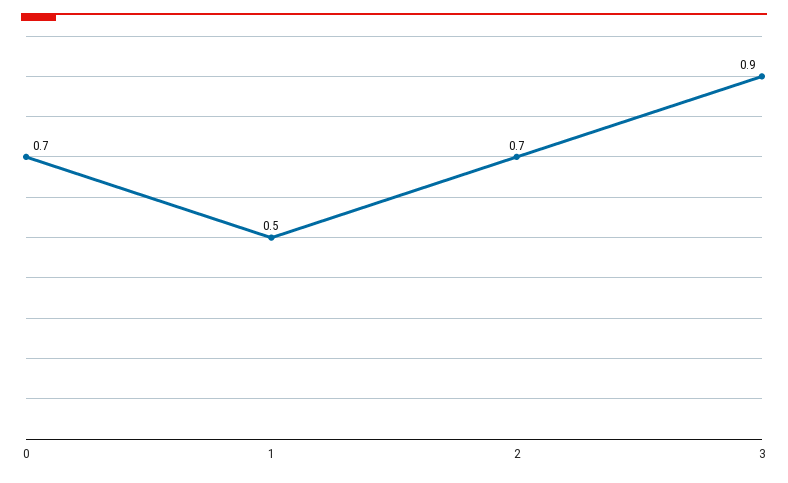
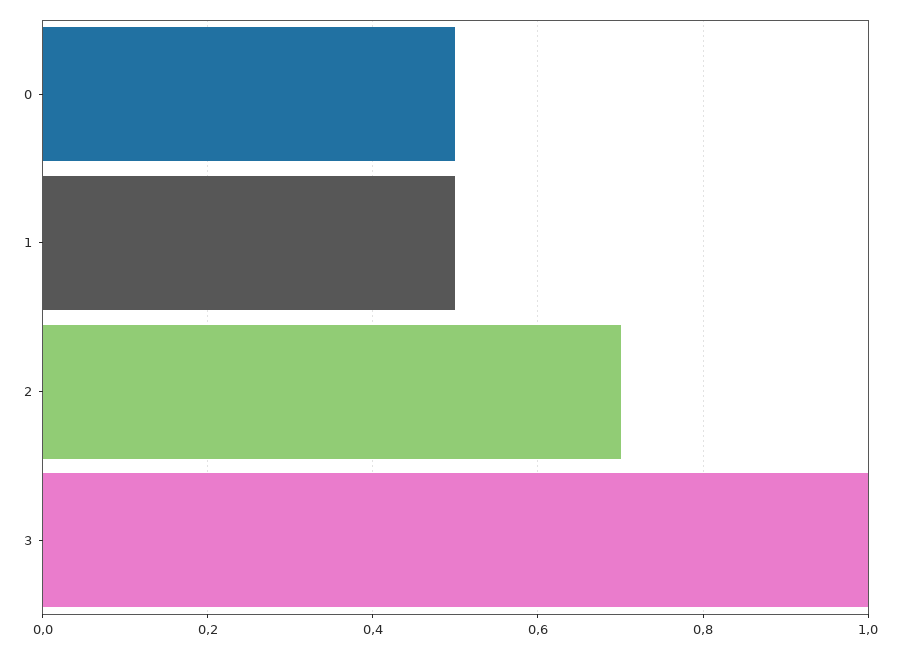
0: 0.7 -> 0.5
3: 0.9 -> 1

